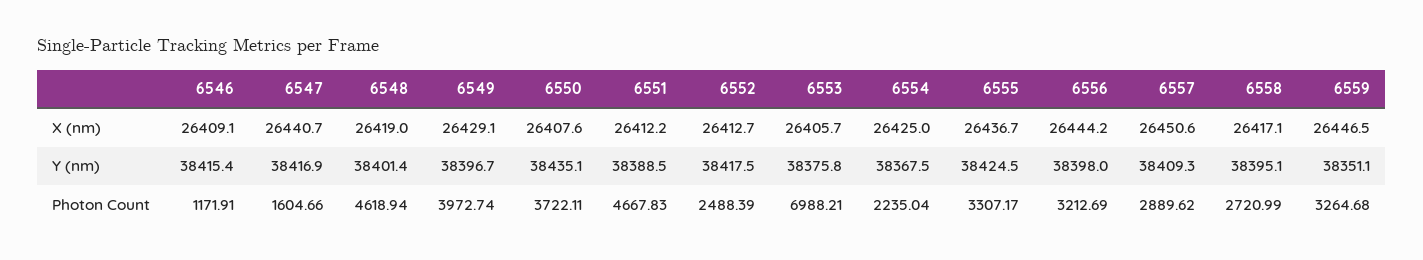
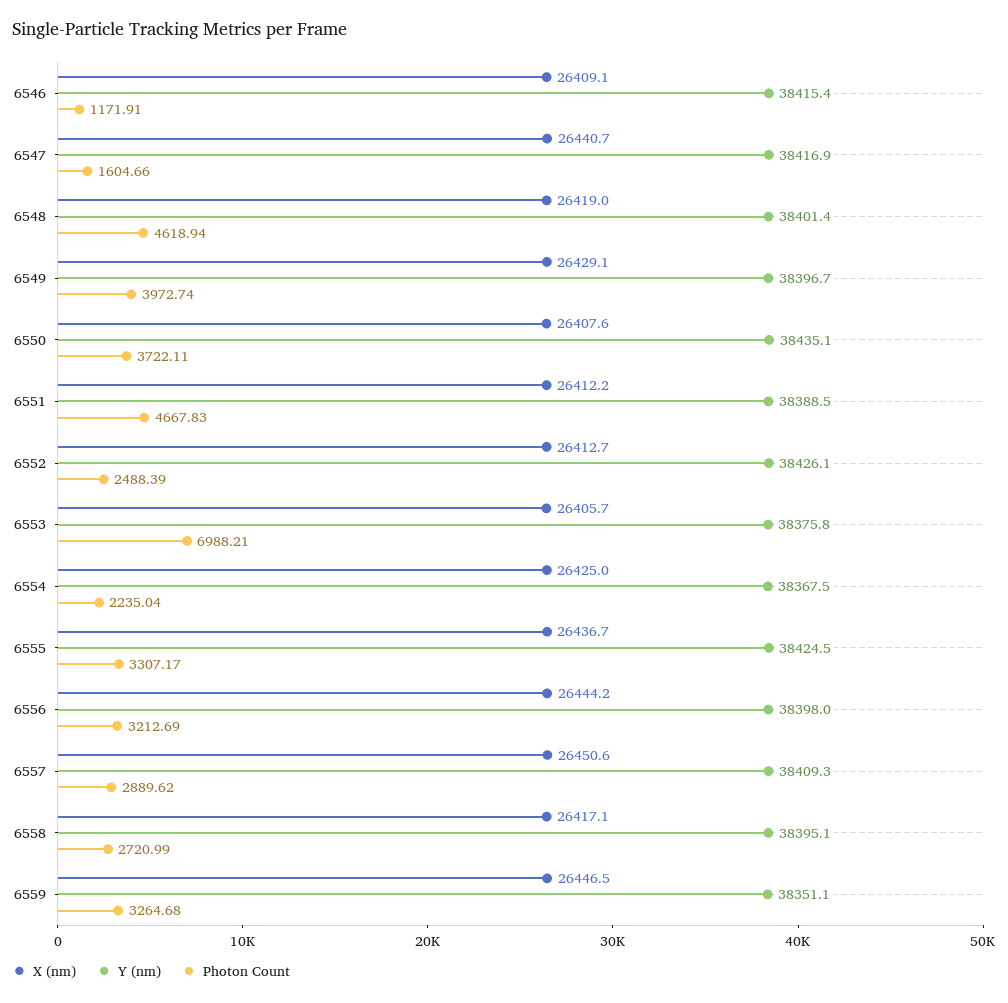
Y (nm), 6552: 38417.5 -> 38426.1

